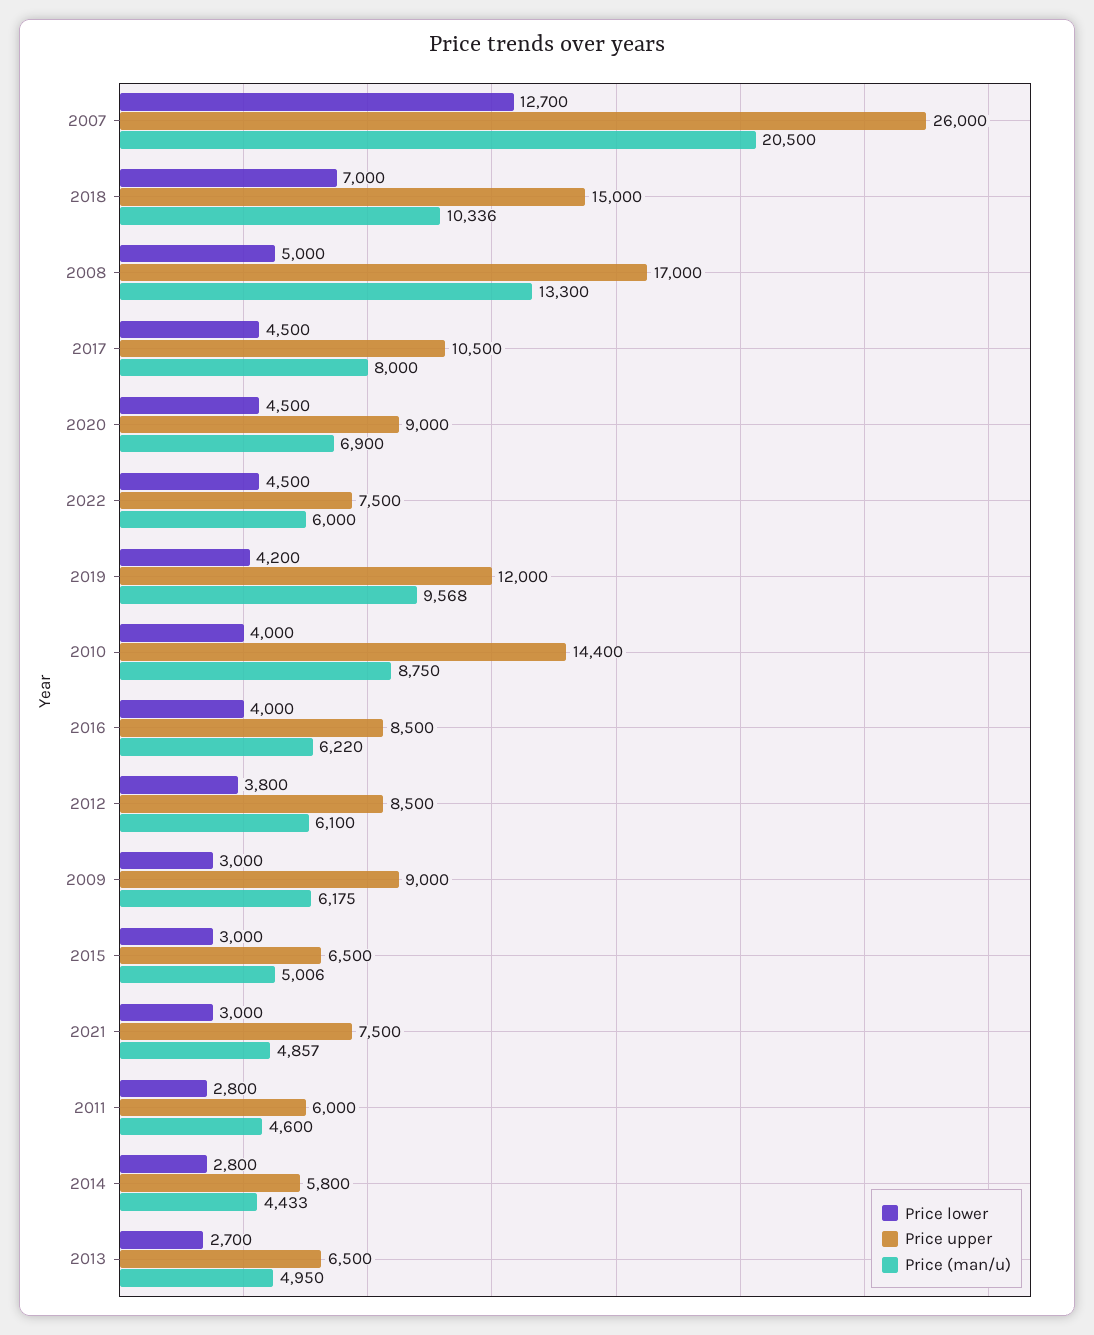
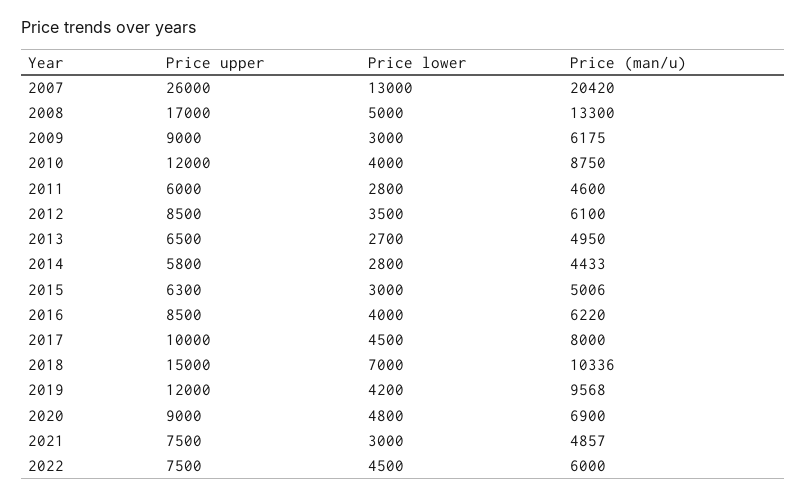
Price lower, 2007: 12700 -> 13000
Price (man/u), 2007: 20500 -> 20420
Price upper, 2017: 10500 -> 10000
Price lower, 2020: 4500 -> 4800
Price upper, 2010: 14400 -> 12000
Price lower, 2012: 3800 -> 3500
Price upper, 2015: 6500 -> 6300

